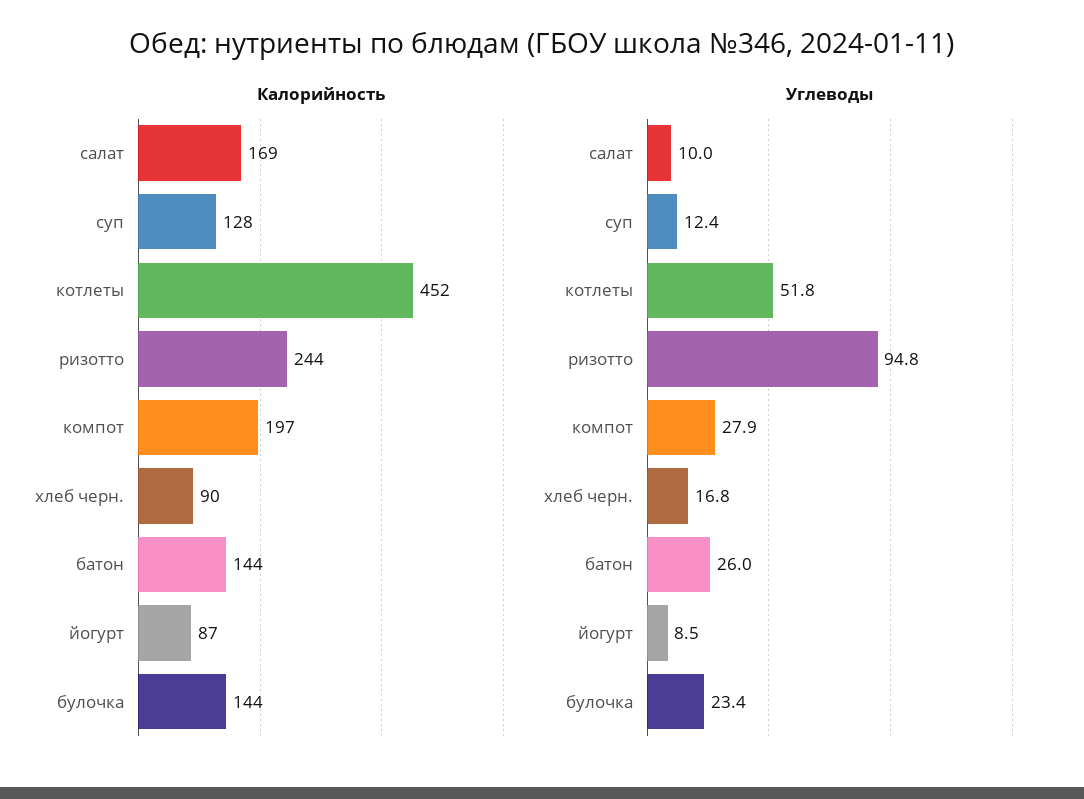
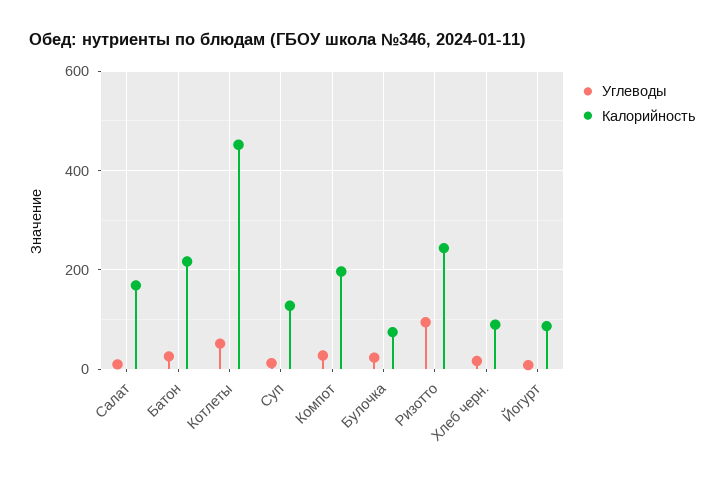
Калорийность, батон: 144 -> 220
Калорийность, булочка: 144 -> 80

